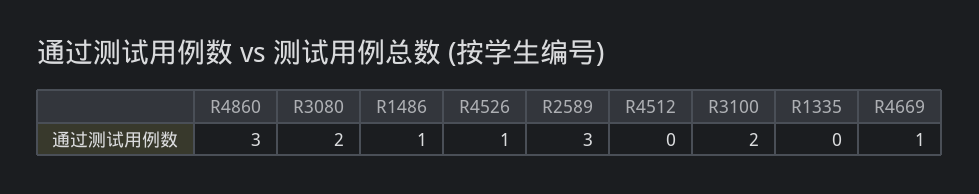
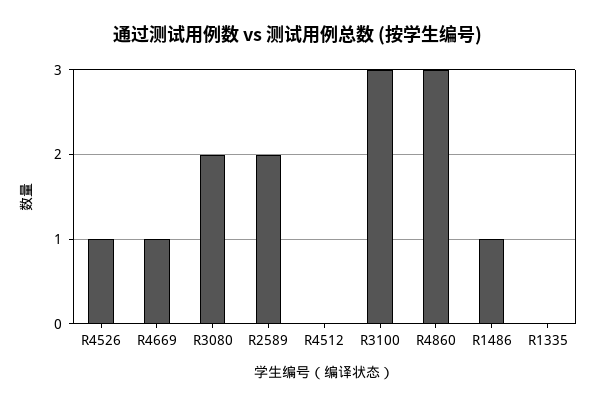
R2589: 3 -> 2
R3100: 2 -> 3

